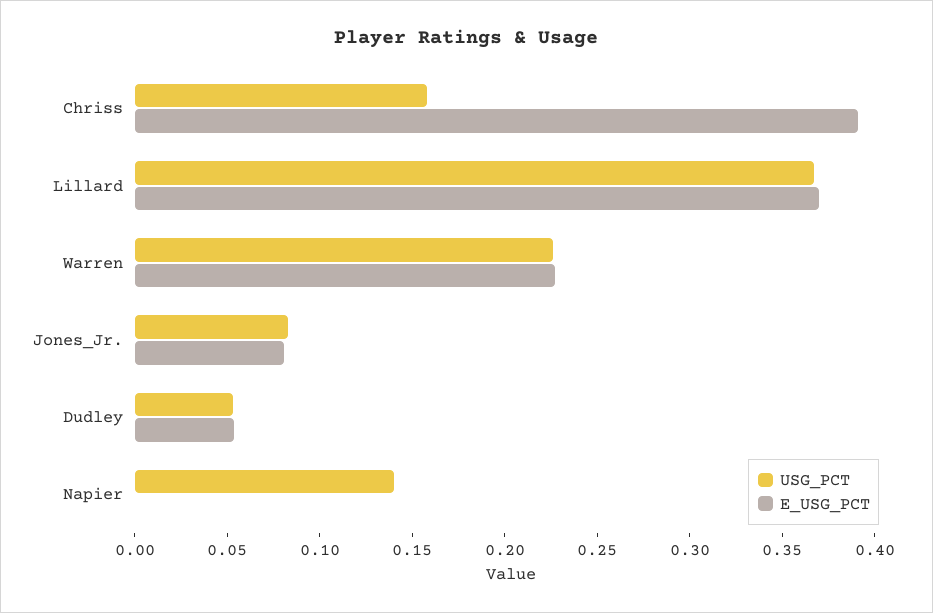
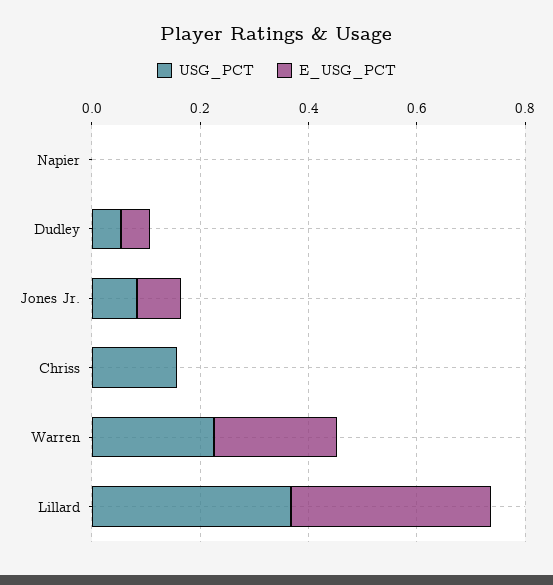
E_USG_PCT, Chriss: 0.39 -> 0
USG_PCT, Napier: 0.14 -> 0

